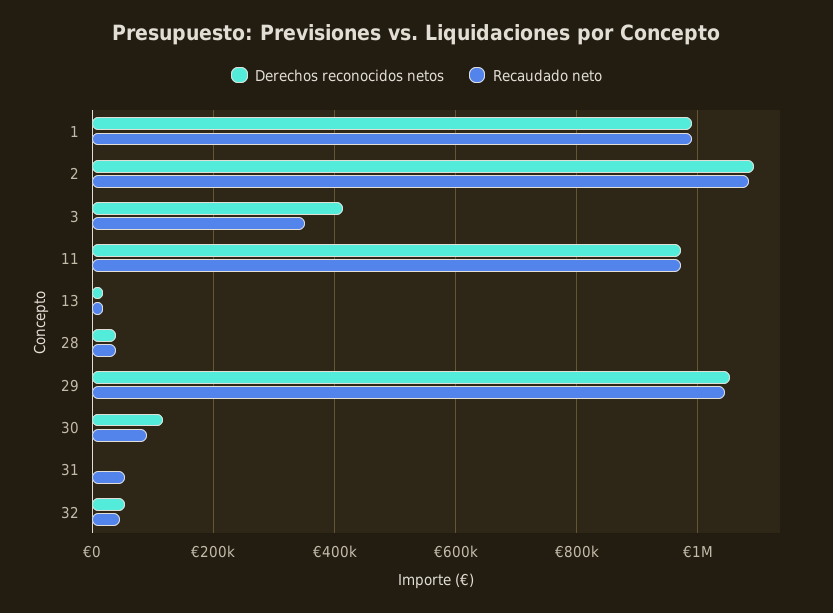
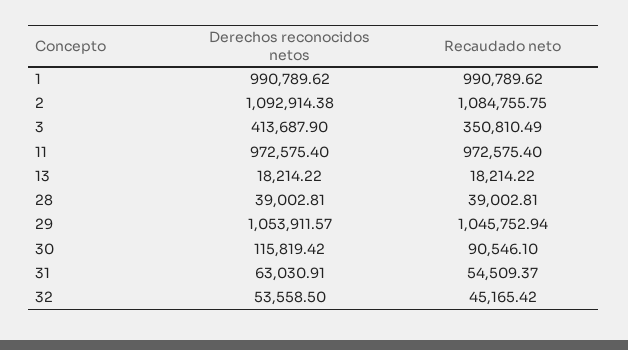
Derechos reconocidos netos, 31: 0 -> 63030.91

